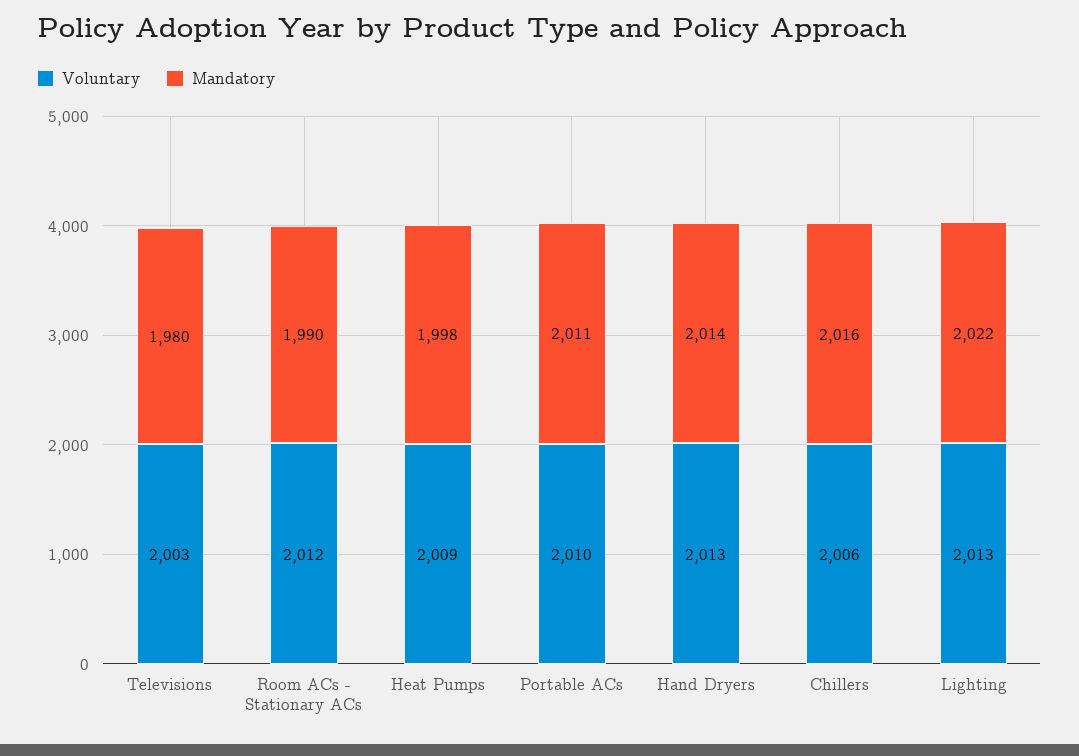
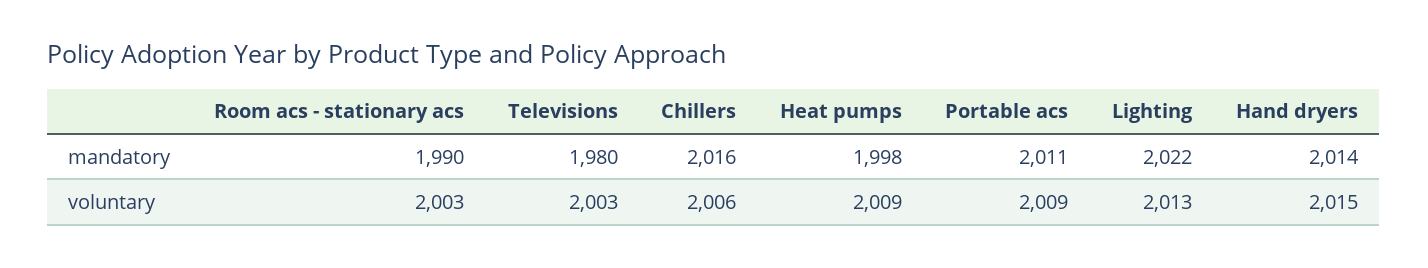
Voluntary, Room ACs - Stationary ACs: 2012 -> 2003
Voluntary, Portable ACs: 2010 -> 2009
Voluntary, Hand Dryers: 2013 -> 2015

